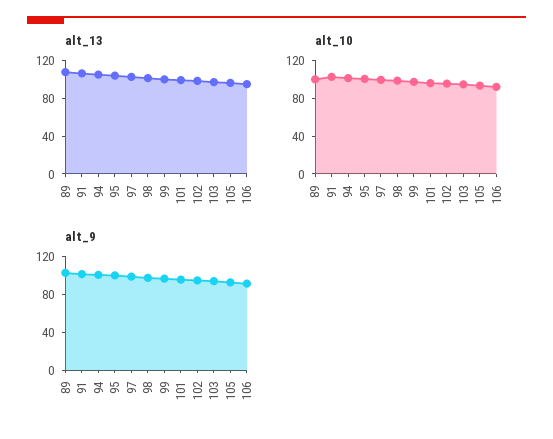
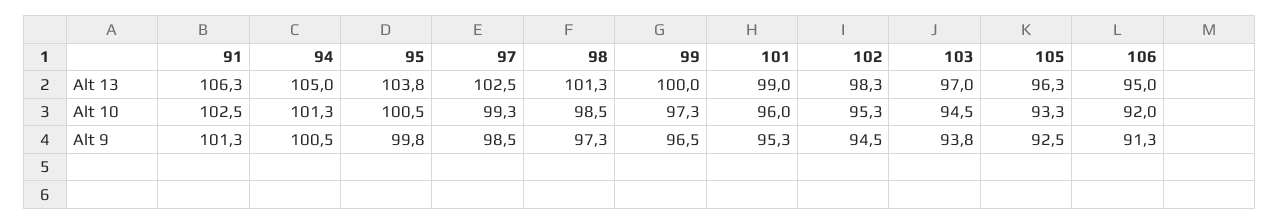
alt_13, 89: 110 -> none
alt_10, 89: 100 -> none
alt_9, 89: 100 -> none

